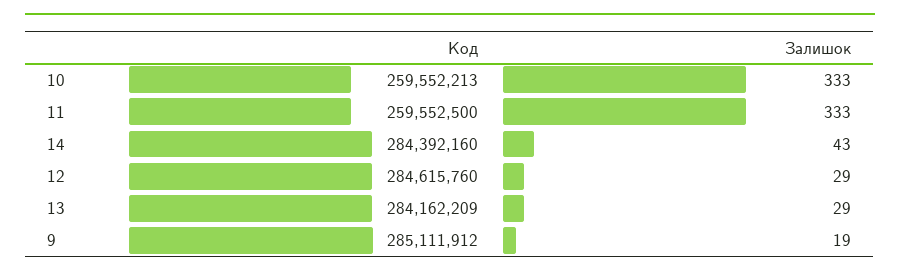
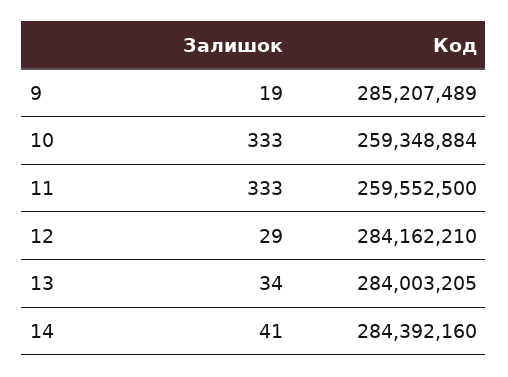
Код, 10: 259552213 -> 259348884
Залишок, 14: 43 -> 41
Код, 12: 284615760 -> 284162210
Код, 13: 284162209 -> 284003205
Залишок, 13: 29 -> 34
Код, 9: 285111912 -> 285207489

